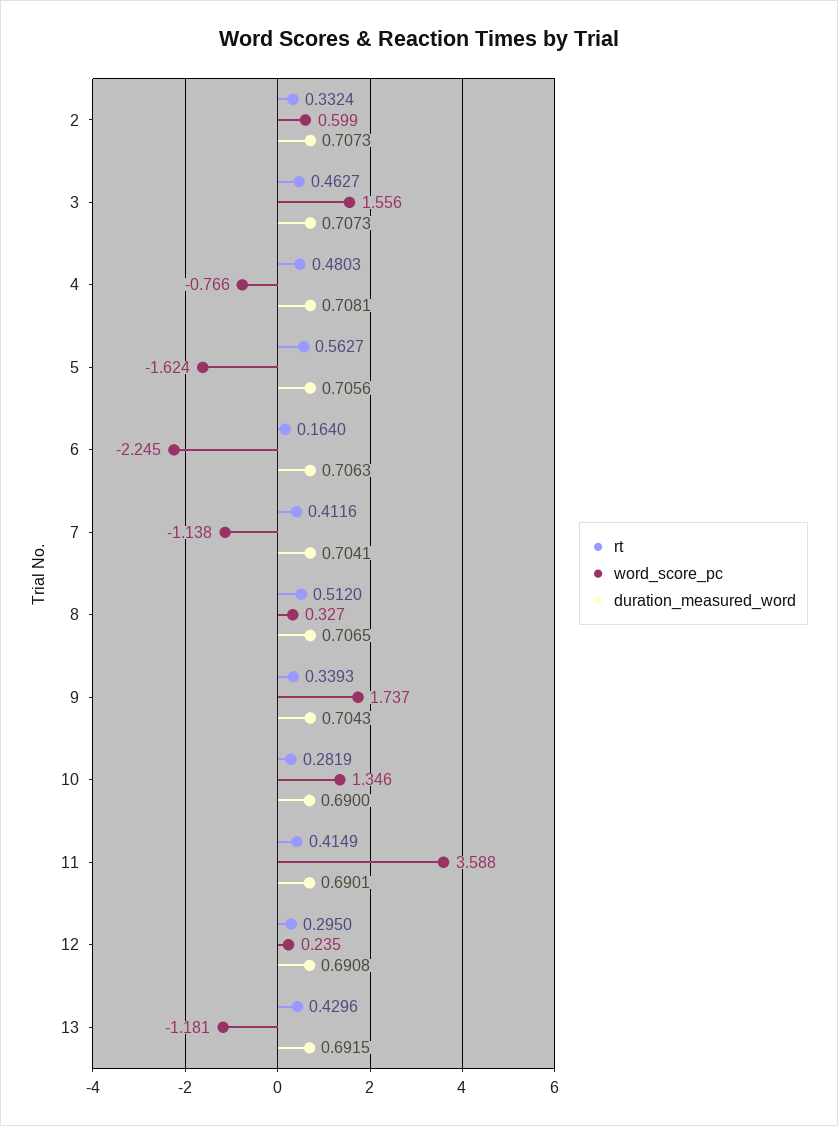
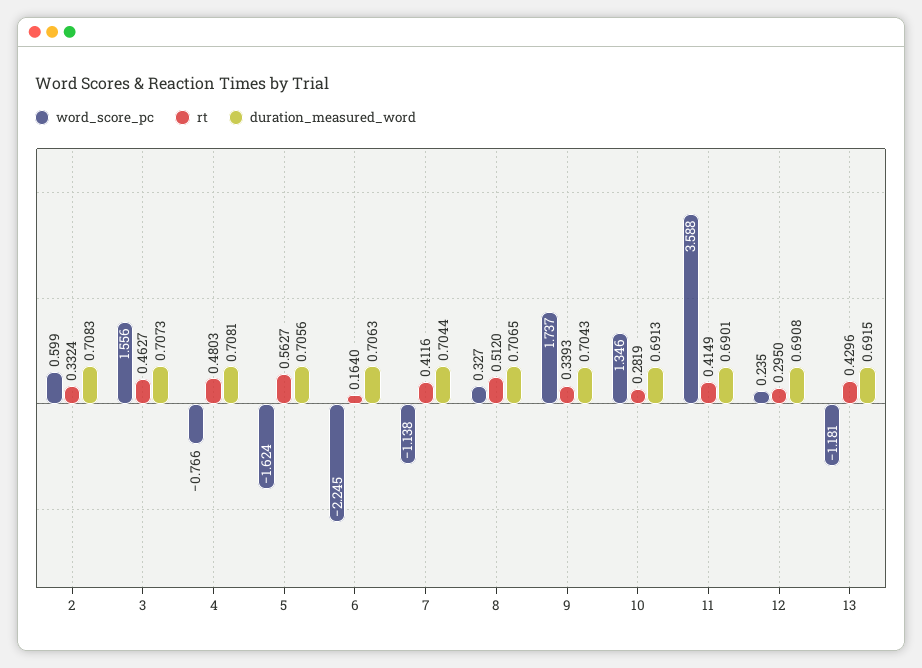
duration_measured_word, 2: 0.7073 -> 0.7083
duration_measured_word, 7: 0.7041 -> 0.7044
duration_measured_word, 10: 0.69 -> 0.6913

